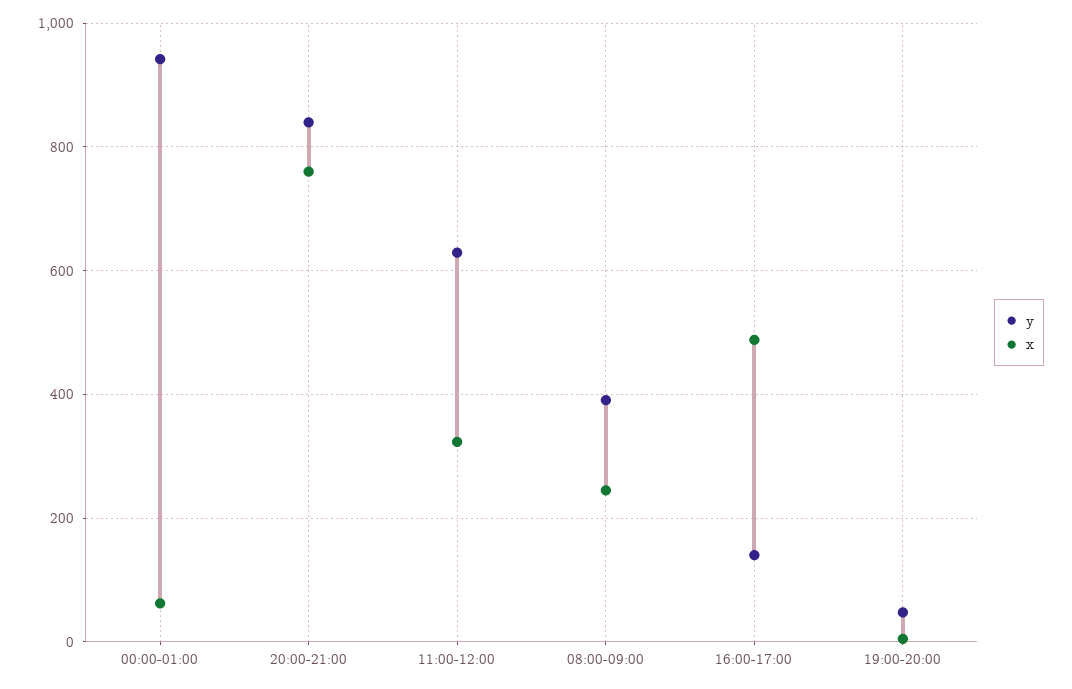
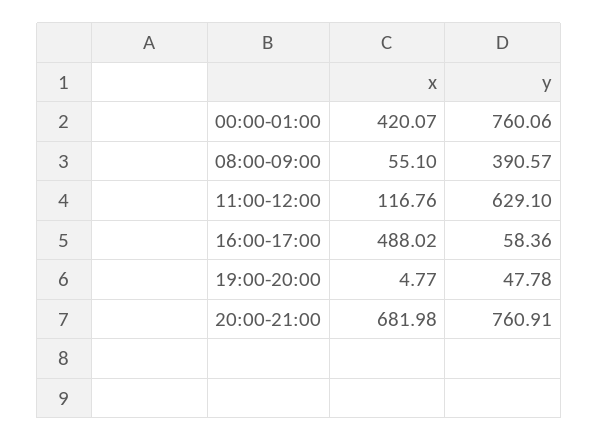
y, 00:00-01:00: 940 -> 760.06
x, 00:00-01:00: 60 -> 420.07
y, 20:00-21:00: 840 -> 760.91
x, 20:00-21:00: 760 -> 681.98
x, 11:00-12:00: 320 -> 116.76
x, 08:00-09:00: 240 -> 55.1
y, 16:00-17:00: 140 -> 58.36

